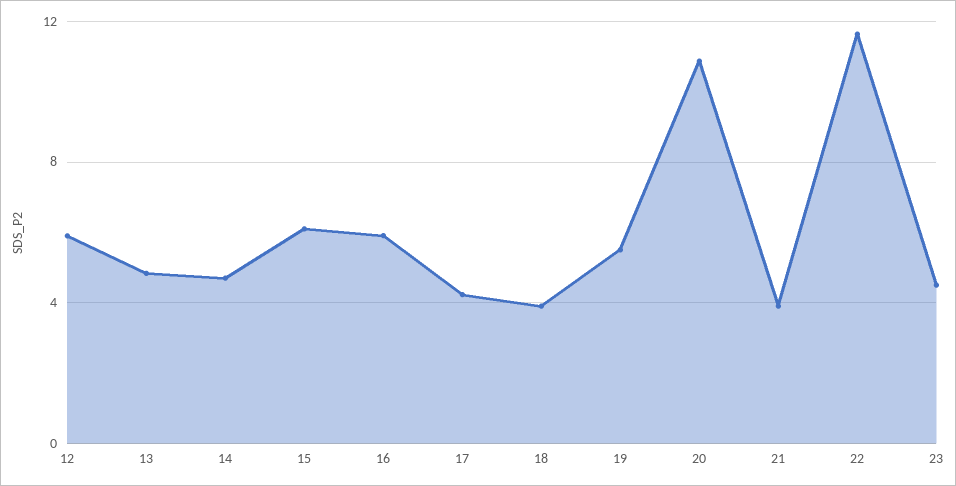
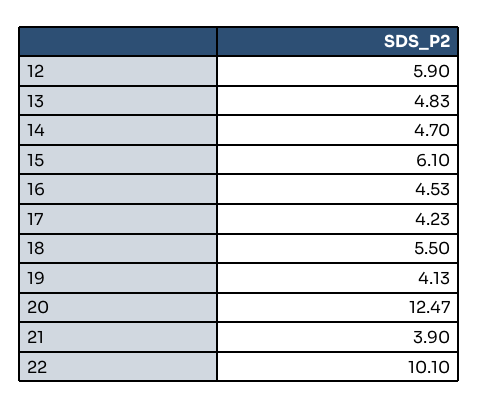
16: 6 -> 4.53
18: 4 -> 5.5
19: 5.5 -> 4.13
20: 11 -> 12.47
22: 11.5 -> 10.1
23: 4.5 -> none

